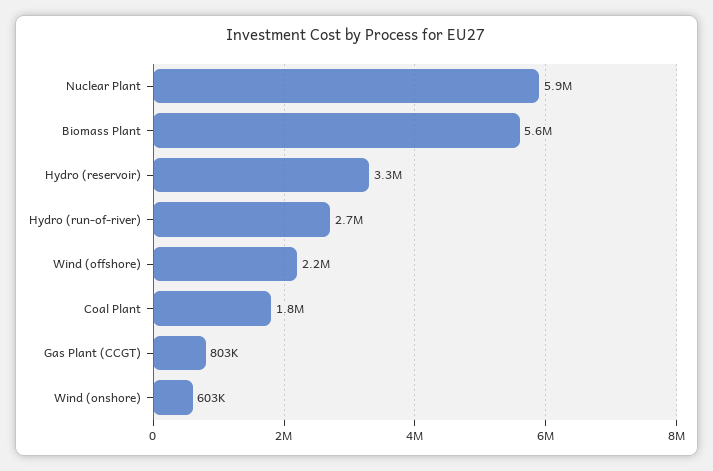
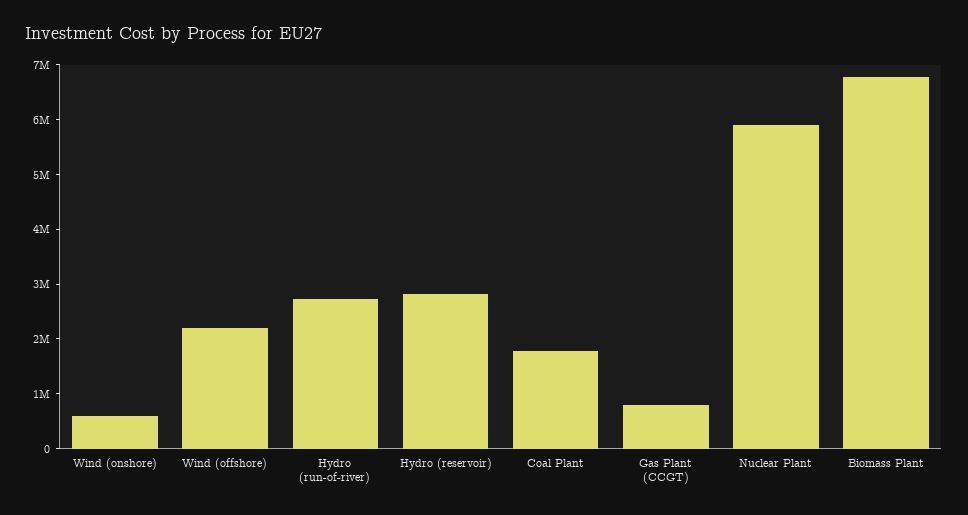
Biomass Plant: 5600000 -> 6800000
Hydro (reservoir): 3300000 -> 2800000

